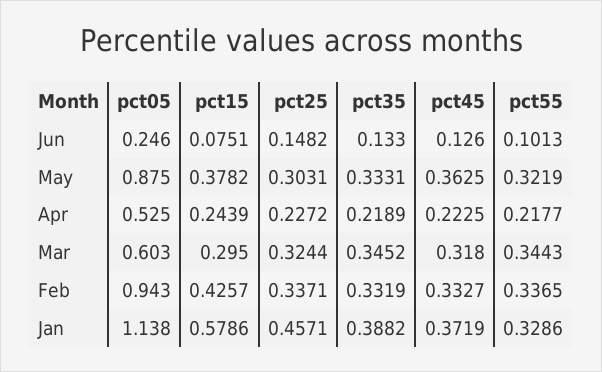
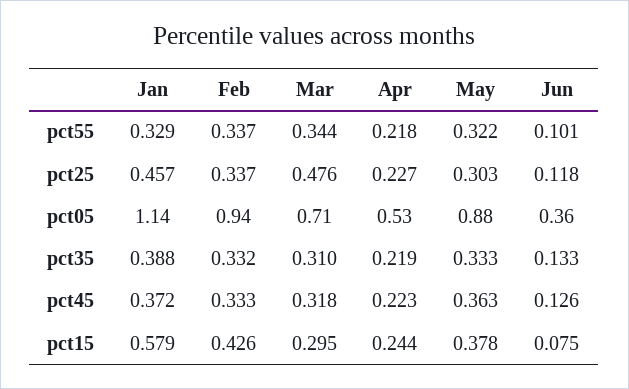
pct05, Jun: 0.246 -> 0.36
pct25, Jun: 0.1482 -> 0.118
pct05, Mar: 0.603 -> 0.71
pct25, Mar: 0.3244 -> 0.476
pct35, Mar: 0.3452 -> 0.31

